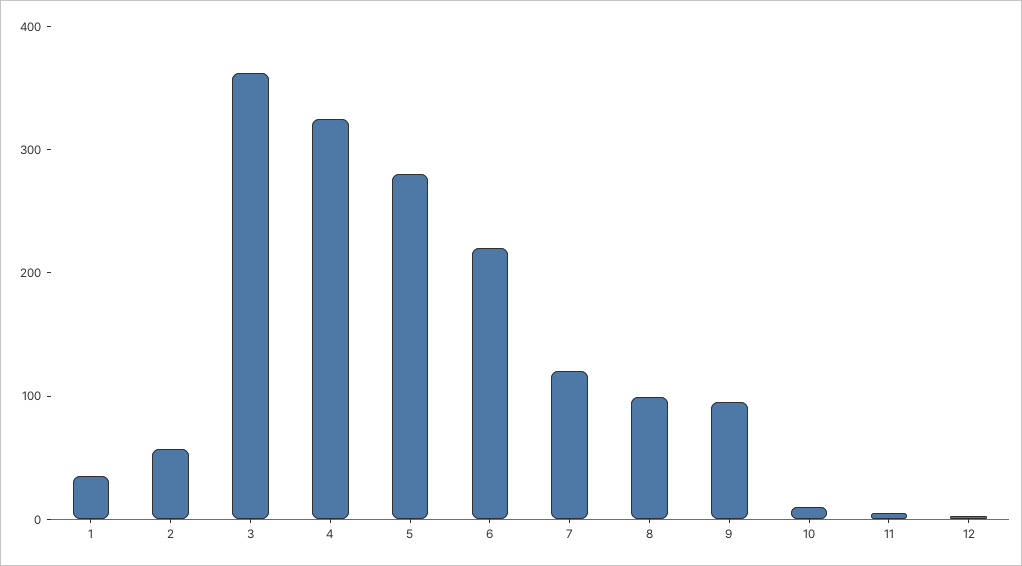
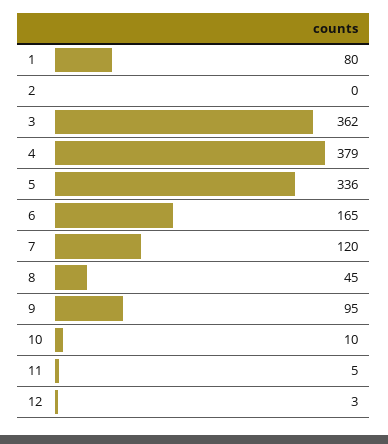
1: 40 -> 80
2: 60 -> 0
4: 320 -> 379
5: 280 -> 336
6: 220 -> 165
8: 100 -> 45

